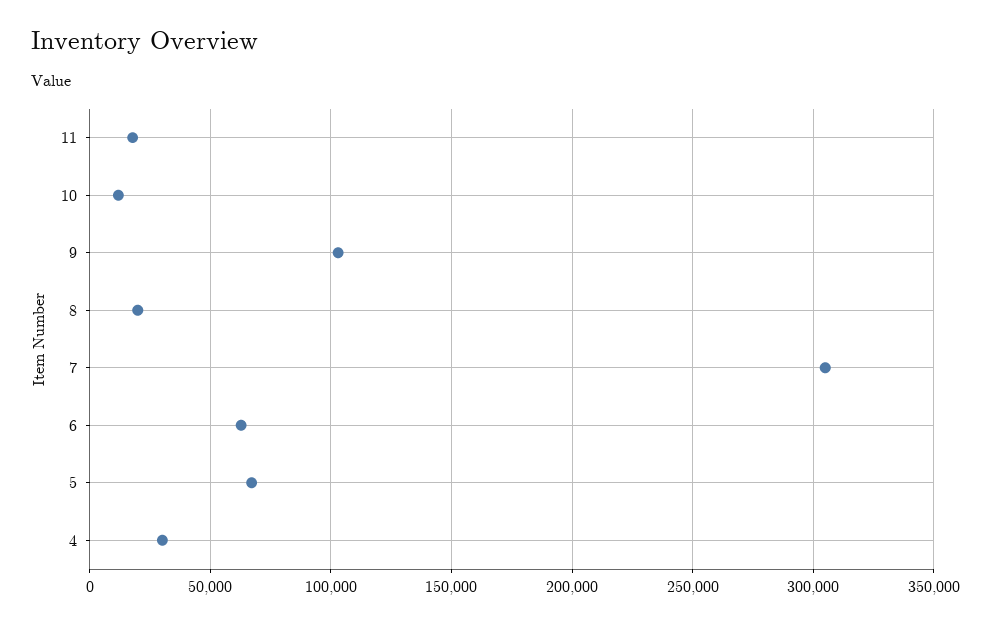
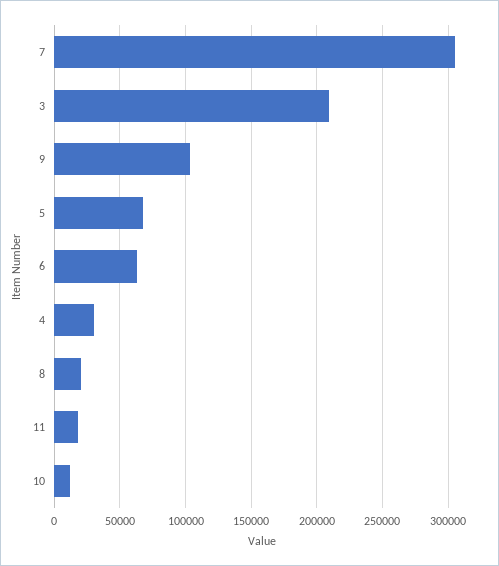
3: none -> 210000

